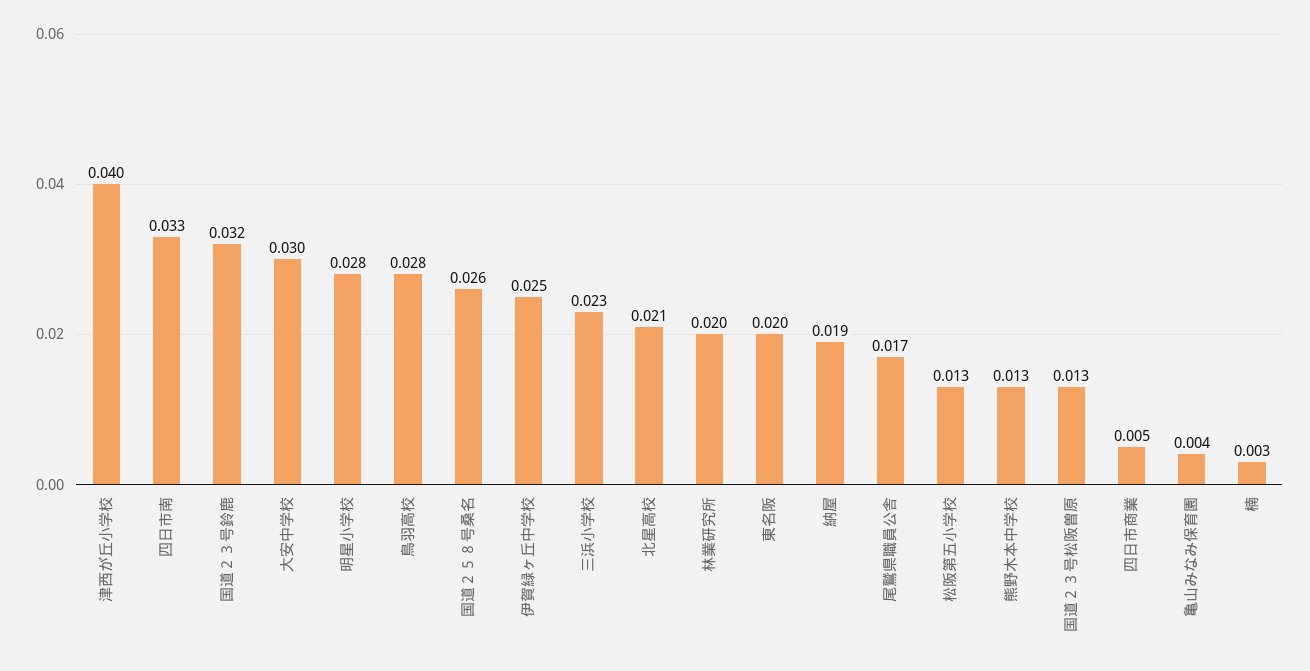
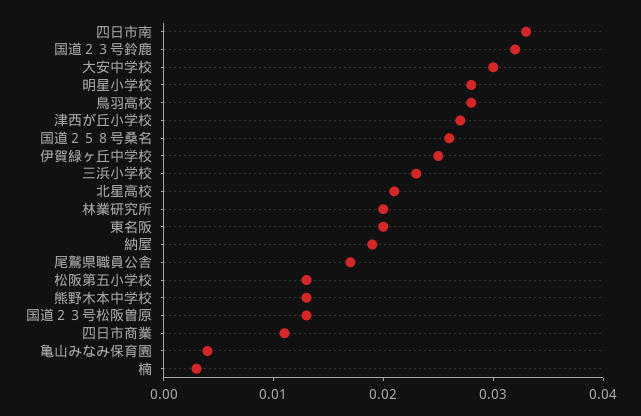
津西が丘小学校: 0.04 -> 0.027
四日市商業: 0.005 -> 0.011

